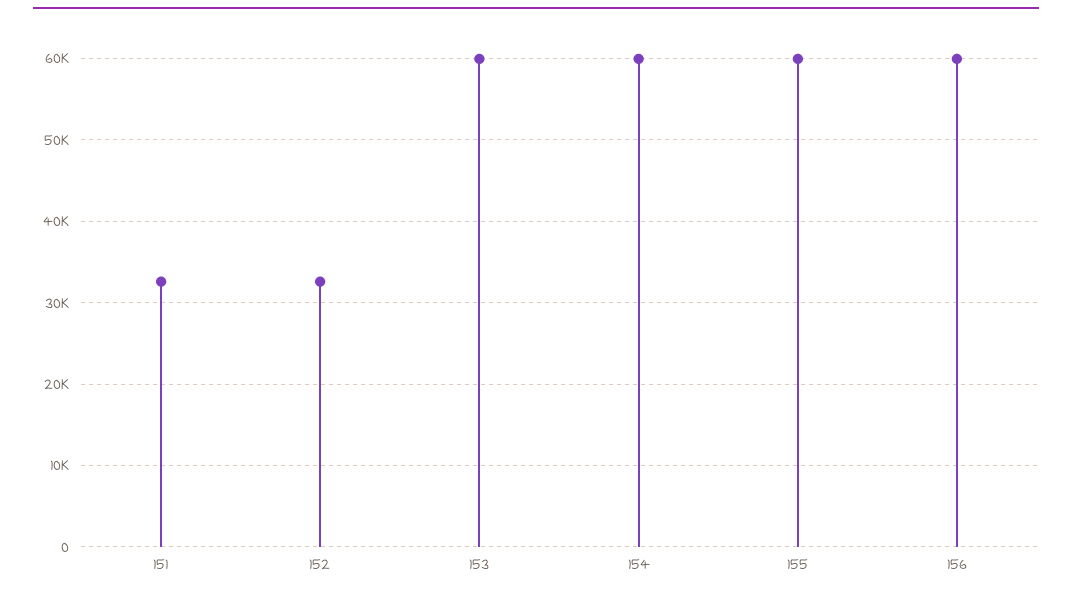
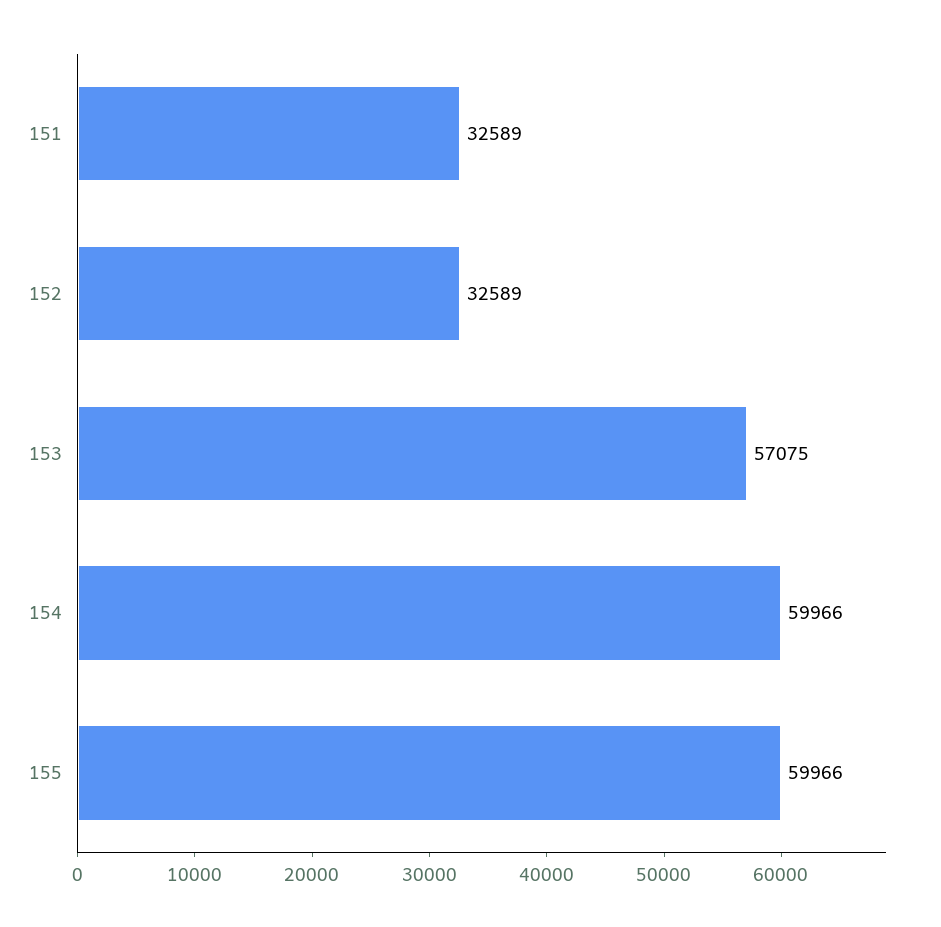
153: 60000 -> 57075
156: 60000 -> none

